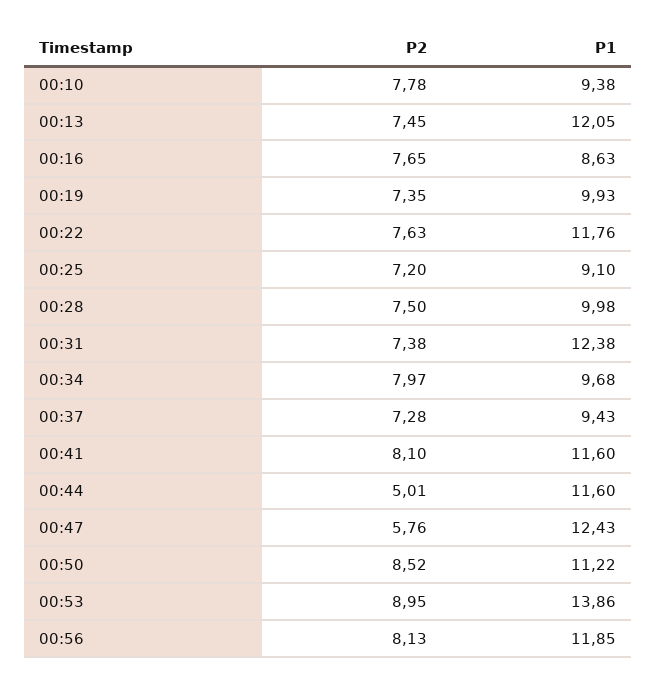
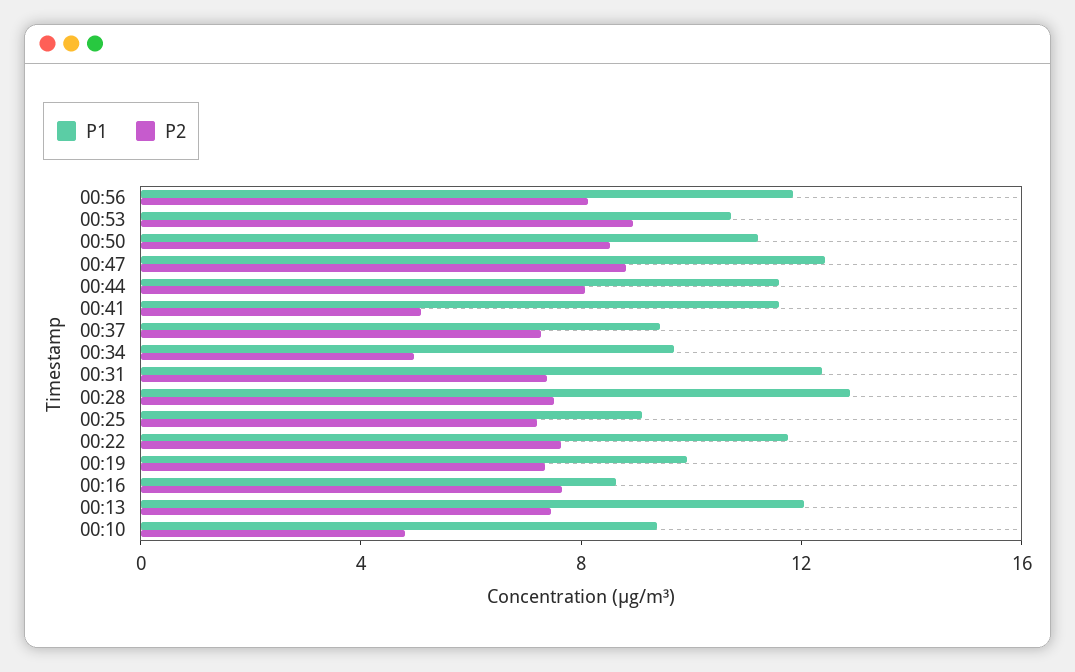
P2, 00:10: 7.78 -> 5
P1, 00:28: 9.98 -> 13
P2, 00:34: 7.97 -> 5
P2, 00:41: 8.1 -> 5
P2, 00:44: 5.01 -> 8
P2, 00:47: 5.76 -> 9
P1, 00:53: 13.86 -> 11

